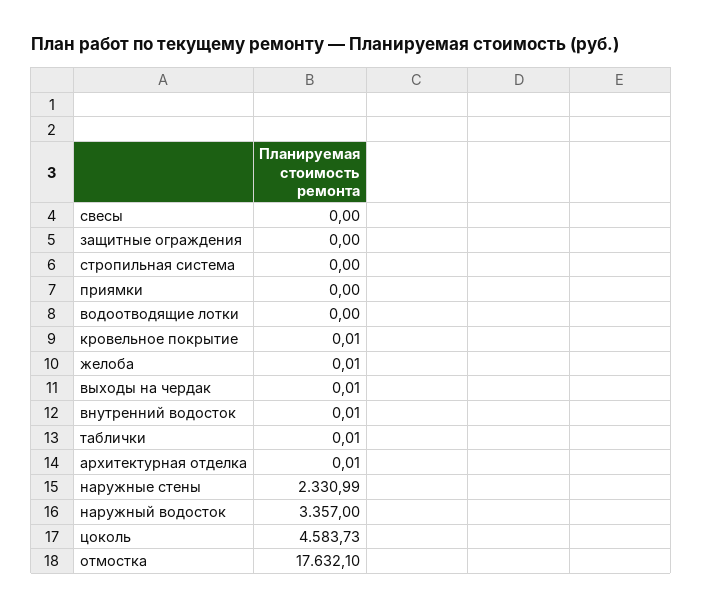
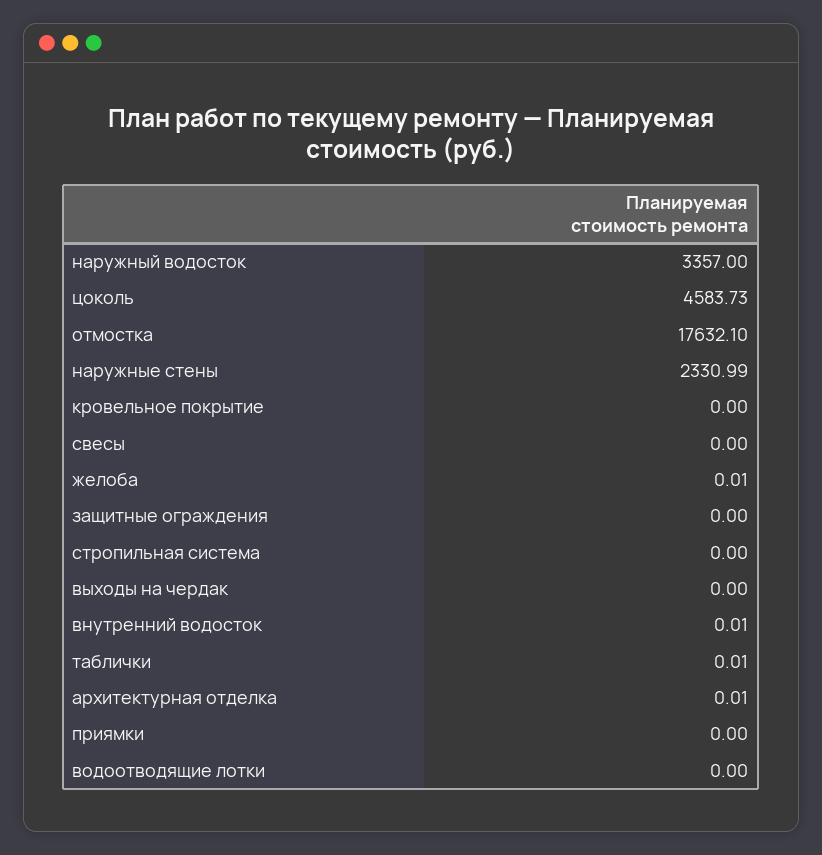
кровельное покрытие: 0.01 -> 0
выходы на чердак: 0.01 -> 0

